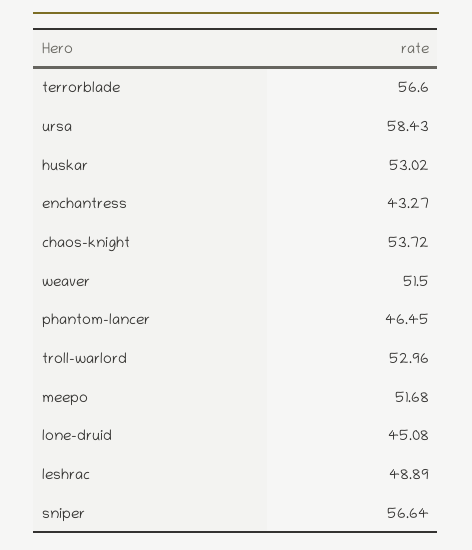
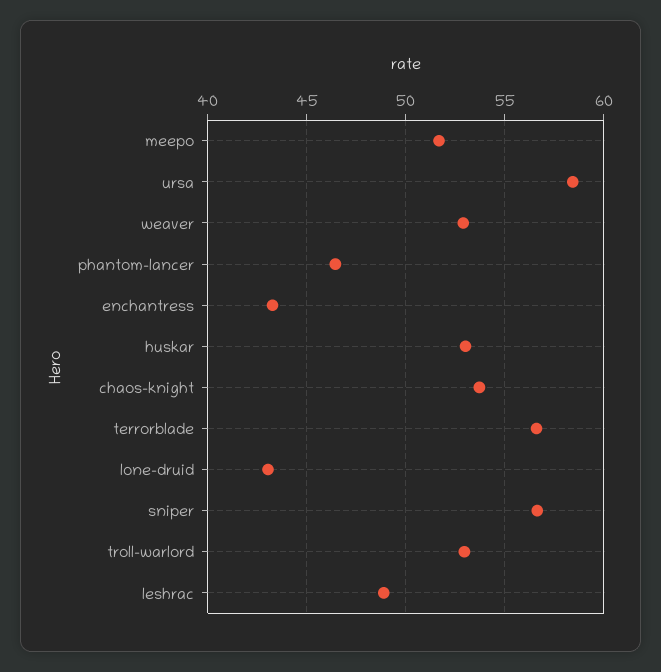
weaver: 51.5 -> 53
lone-druid: 45.08 -> 43

